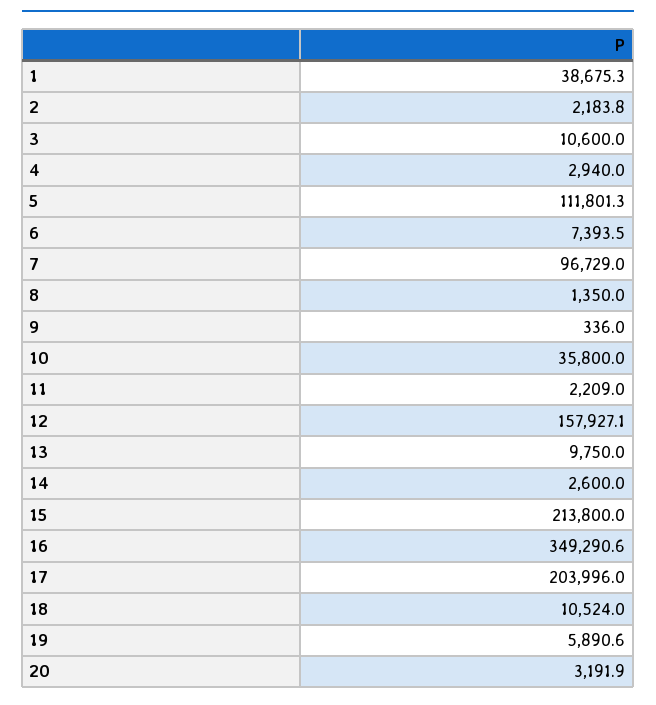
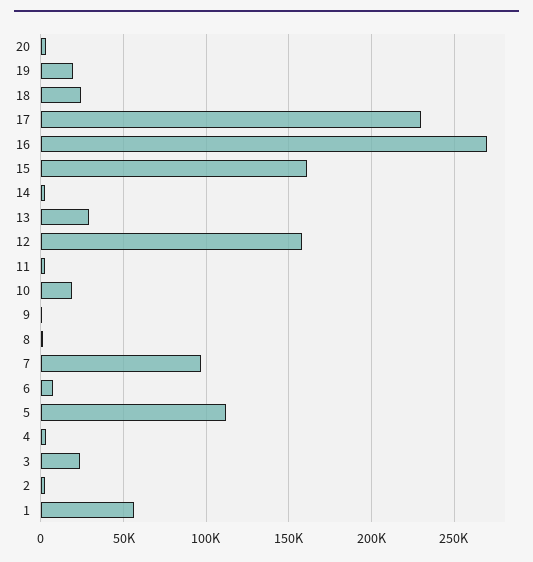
1: 38675.3 -> 55000
3: 10600 -> 25000
10: 35800 -> 20000
13: 9750 -> 30000
15: 213800 -> 160000
16: 349290.6 -> 270000
17: 203996 -> 230000
18: 10524 -> 25000
19: 5890.6 -> 20000

